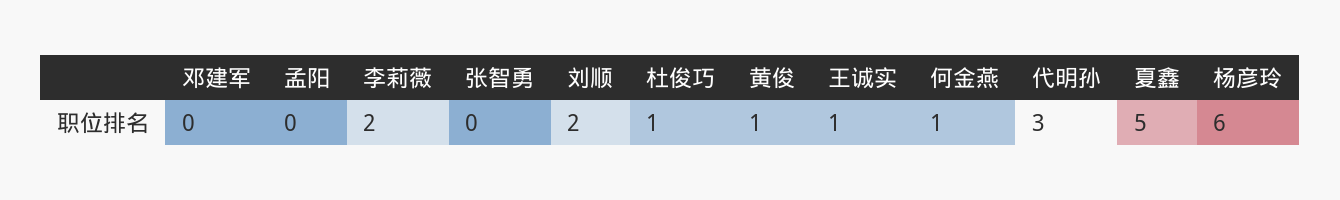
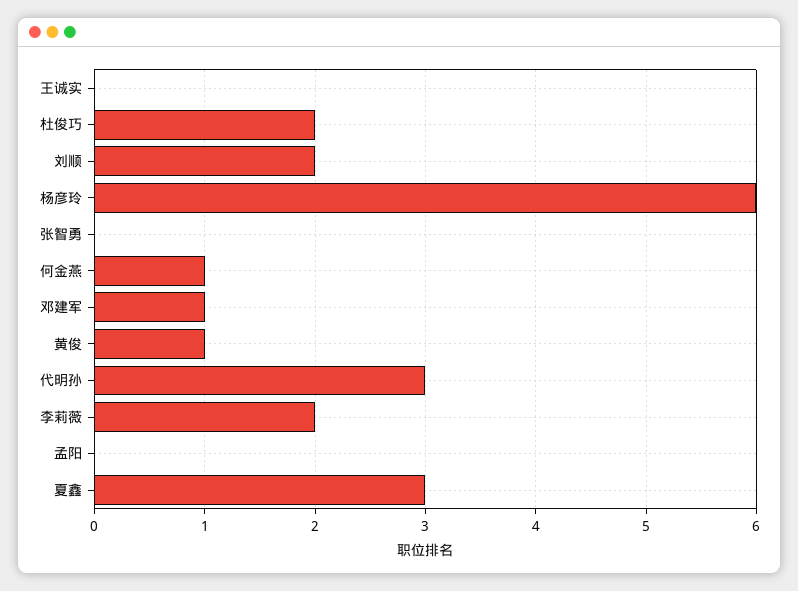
邓建军: 0 -> 1
杜俊巧: 1 -> 2
王诚实: 1 -> 0
夏鑫: 5 -> 3

